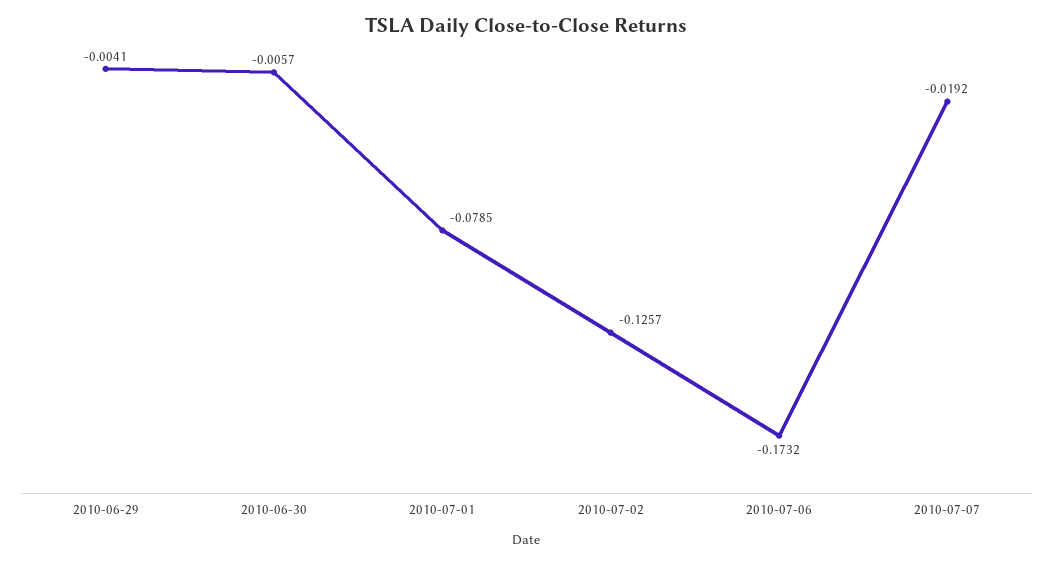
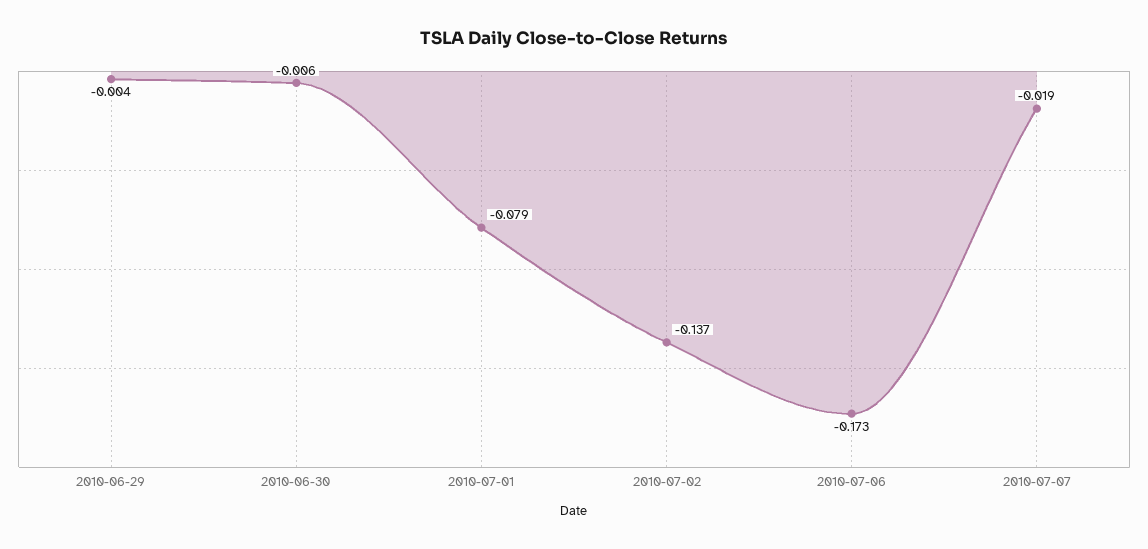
2010-07-02: -0.1257 -> -0.137

